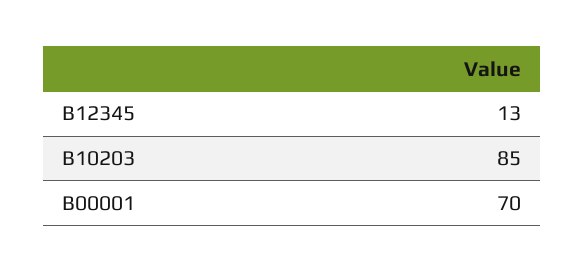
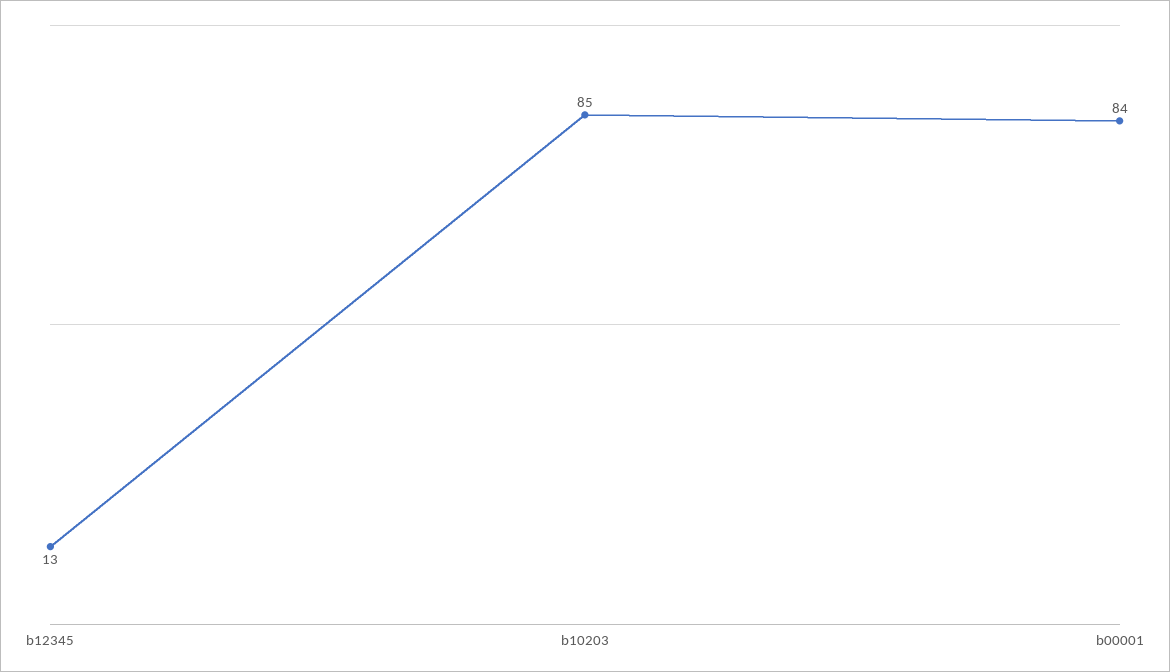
B00001: 70 -> 84

